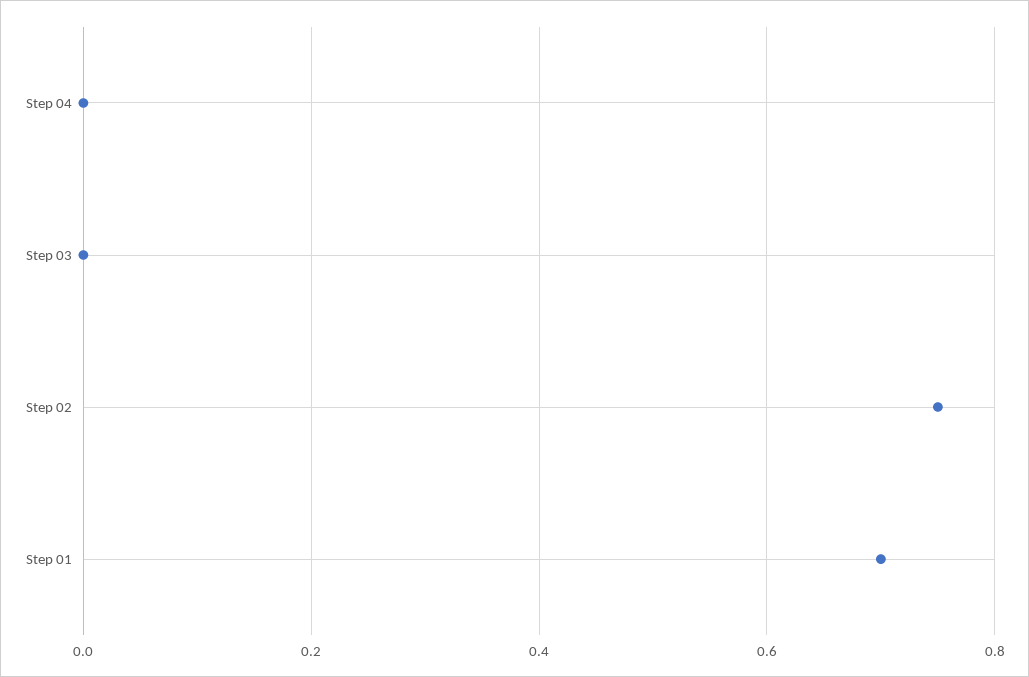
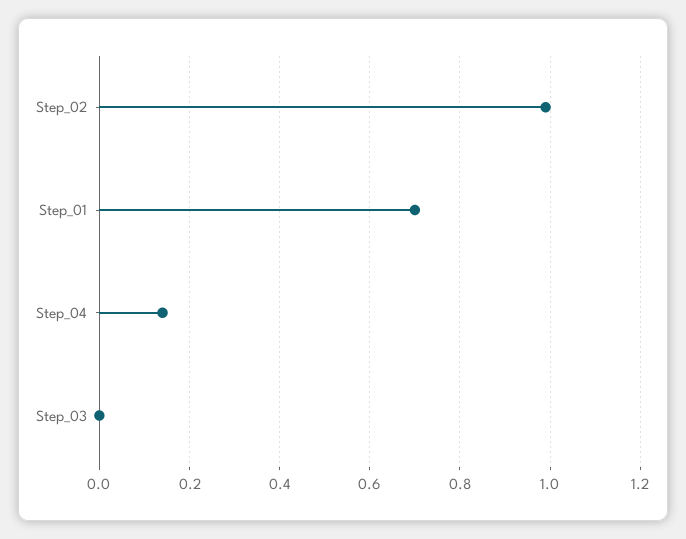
Step 04: 0 -> 0.15
Step 02: 0.75 -> 1

